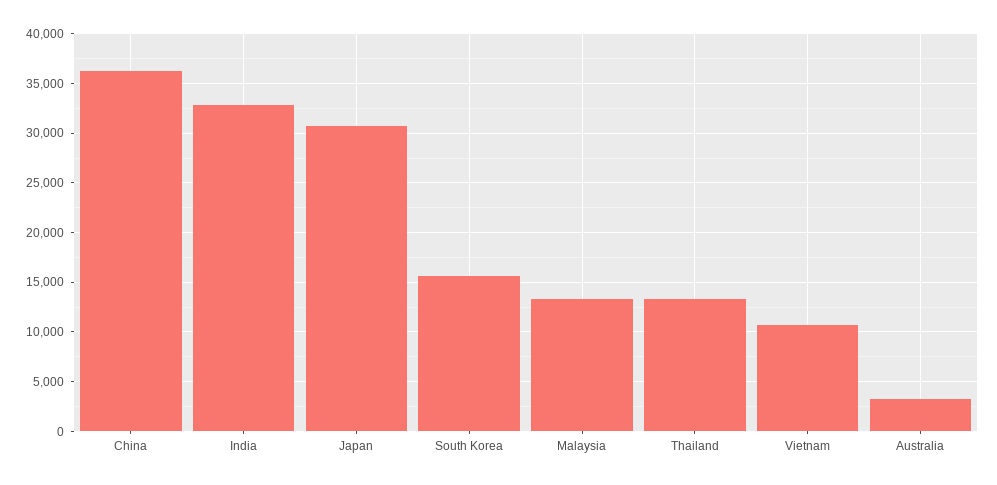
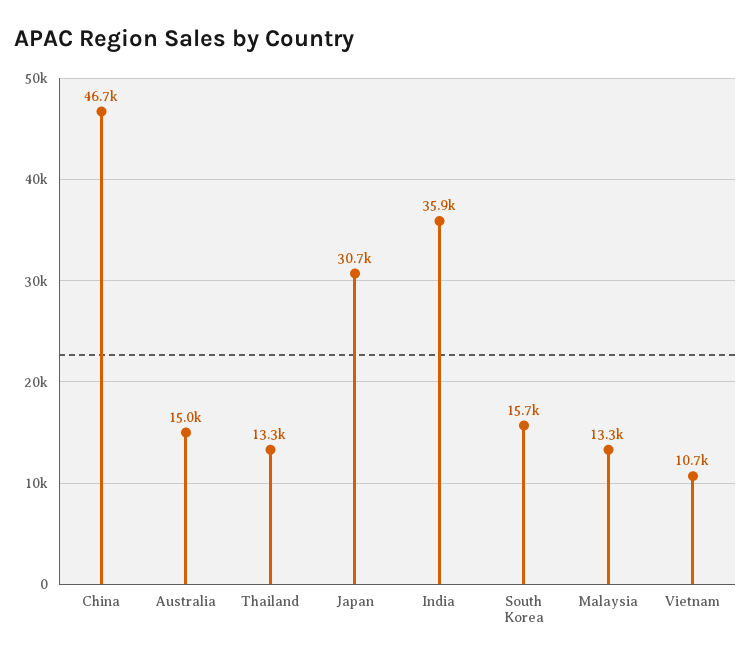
China: 36000 -> 46700
India: 33000 -> 35900
Australia: 3000 -> 15000

